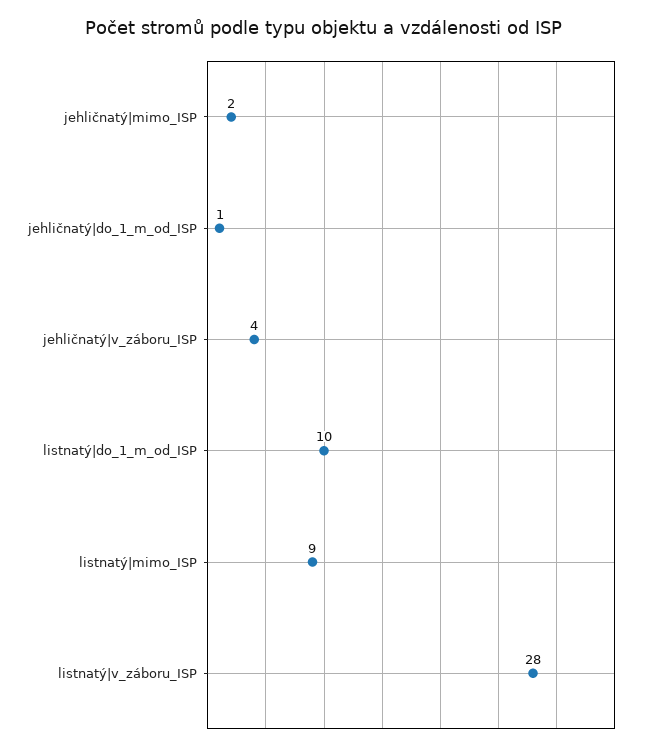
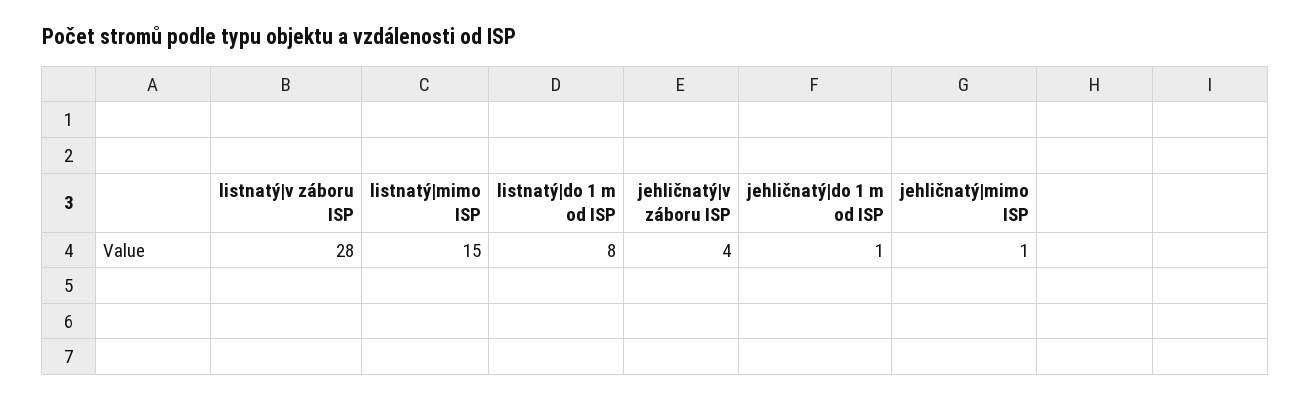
jehličnatý|mimo_ISP: 2 -> 1
listnatý|do_1_m_od_ISP: 10 -> 8
listnatý|mimo_ISP: 9 -> 15

